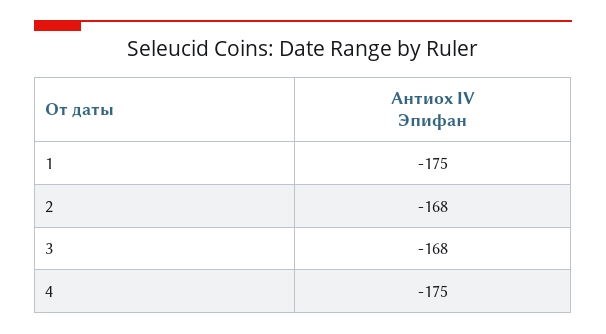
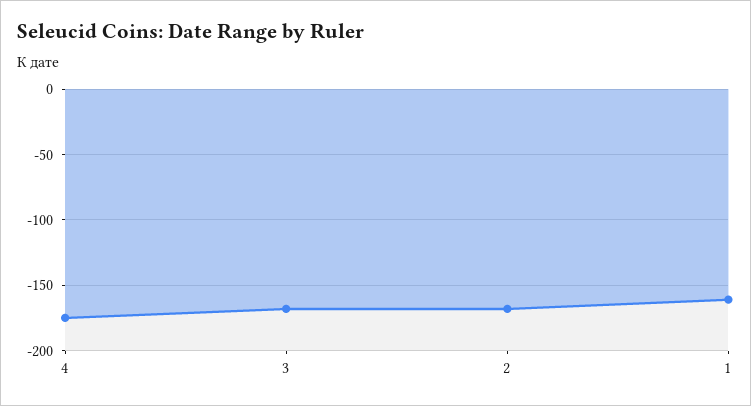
1: -175 -> -160

